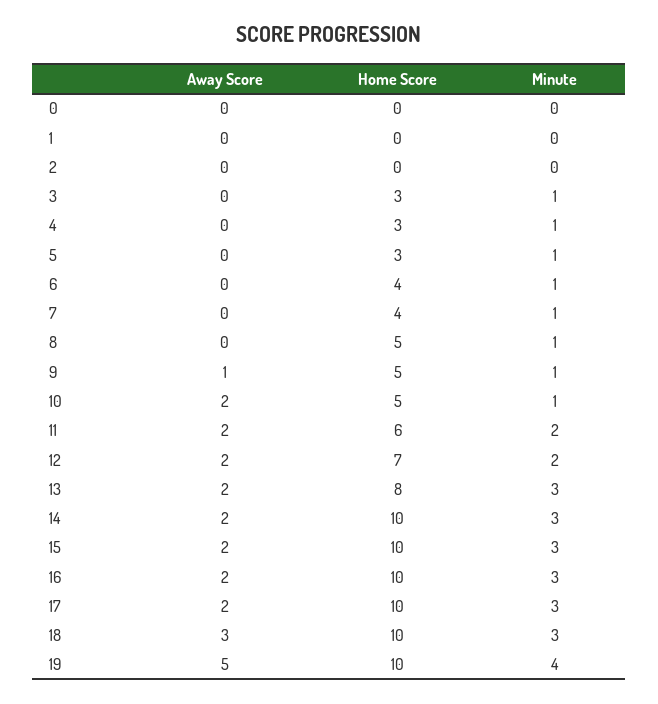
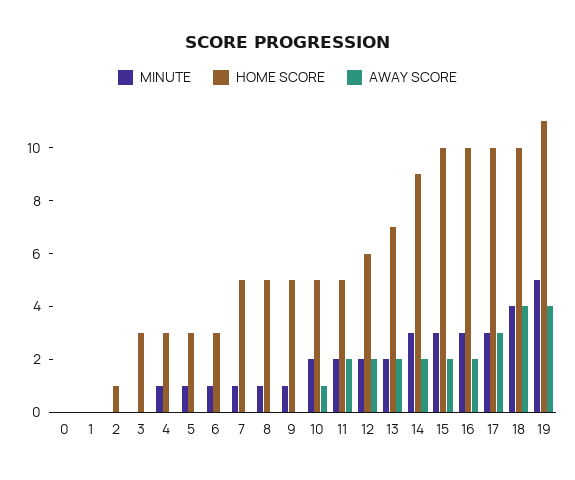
Home Score, 2: 0 -> 1
Minute, 3: 1 -> 0
Home Score, 6: 4 -> 3
Home Score, 7: 4 -> 5
Away Score, 9: 1 -> 0
Away Score, 10: 2 -> 1
Minute, 10: 1 -> 2
Home Score, 11: 6 -> 5
Home Score, 12: 7 -> 6
Home Score, 13: 8 -> 7
Minute, 13: 3 -> 2
Home Score, 14: 10 -> 9
Away Score, 17: 2 -> 3
Away Score, 18: 3 -> 4
Minute, 18: 3 -> 4
Away Score, 19: 5 -> 4
Home Score, 19: 10 -> 11
Minute, 19: 4 -> 5

